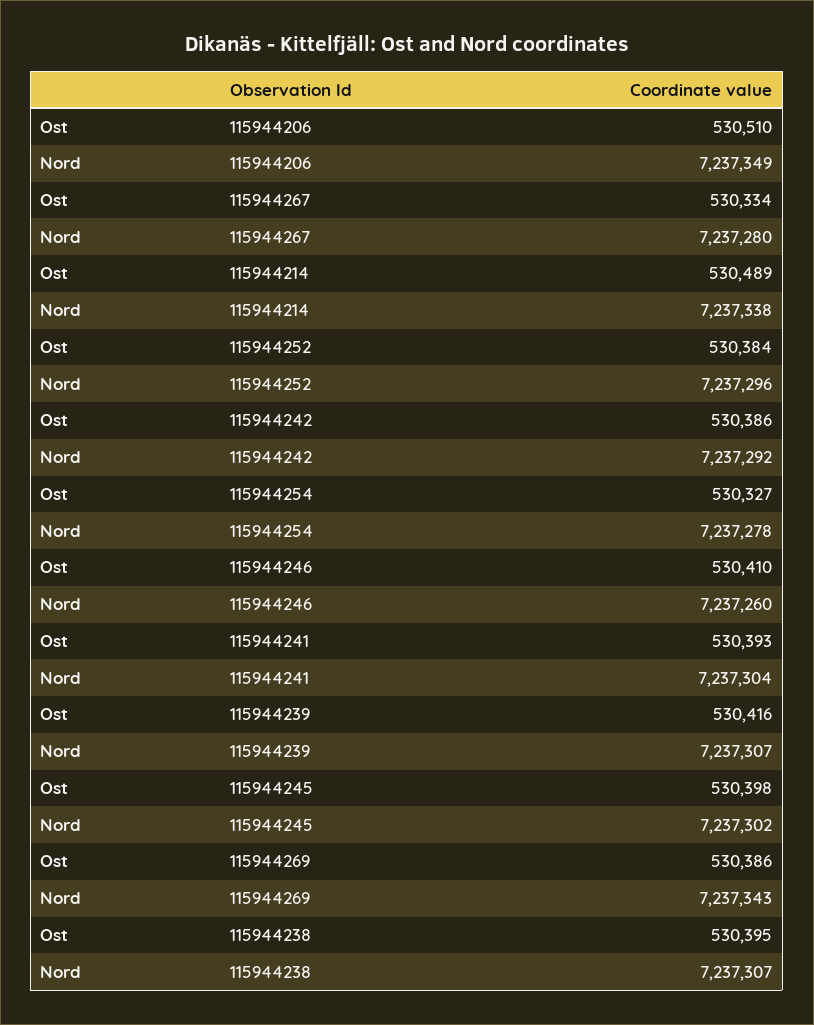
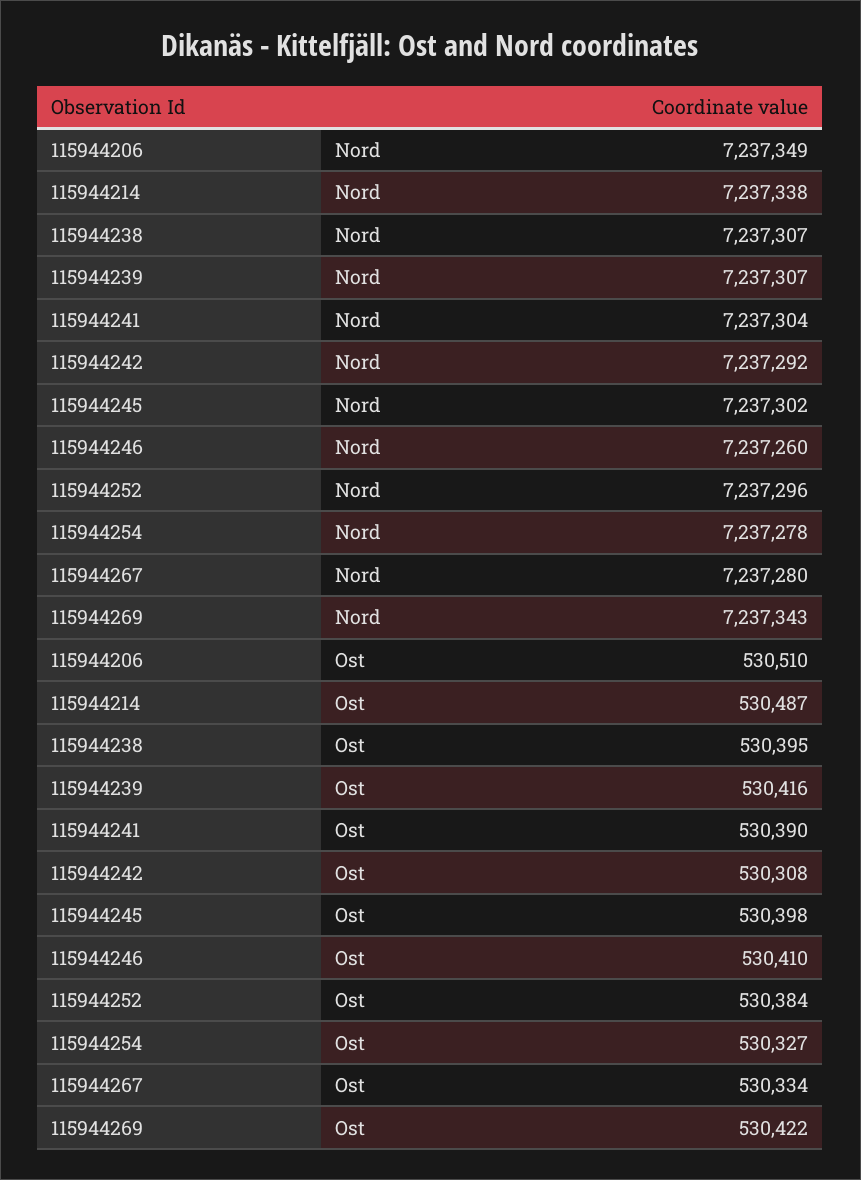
Ost, 115944214: 530489 -> 530487
Ost, 115944242: 530386 -> 530308
Ost, 115944241: 530393 -> 530390
Ost, 115944269: 530386 -> 530422

